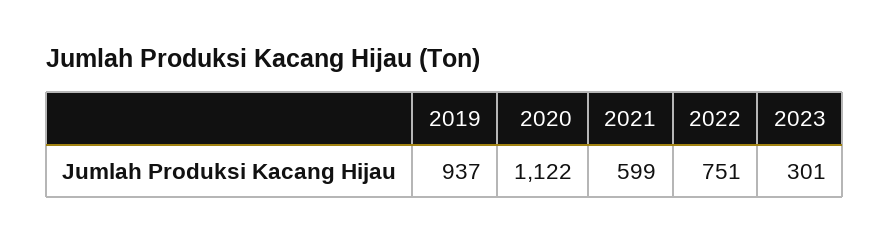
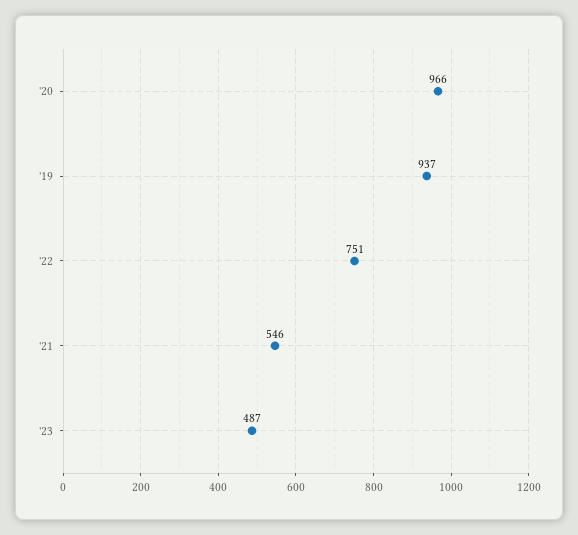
2020: 1122 -> 966
2021: 599 -> 546
2023: 301 -> 487

